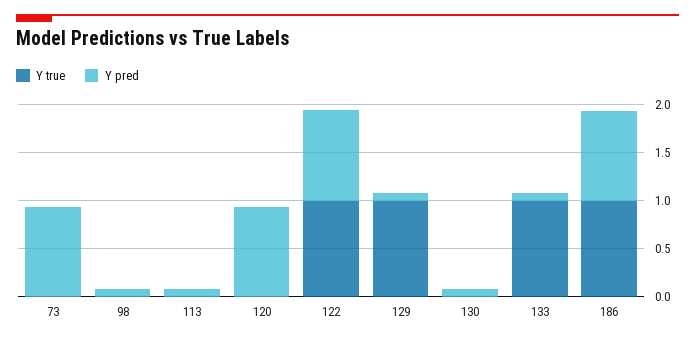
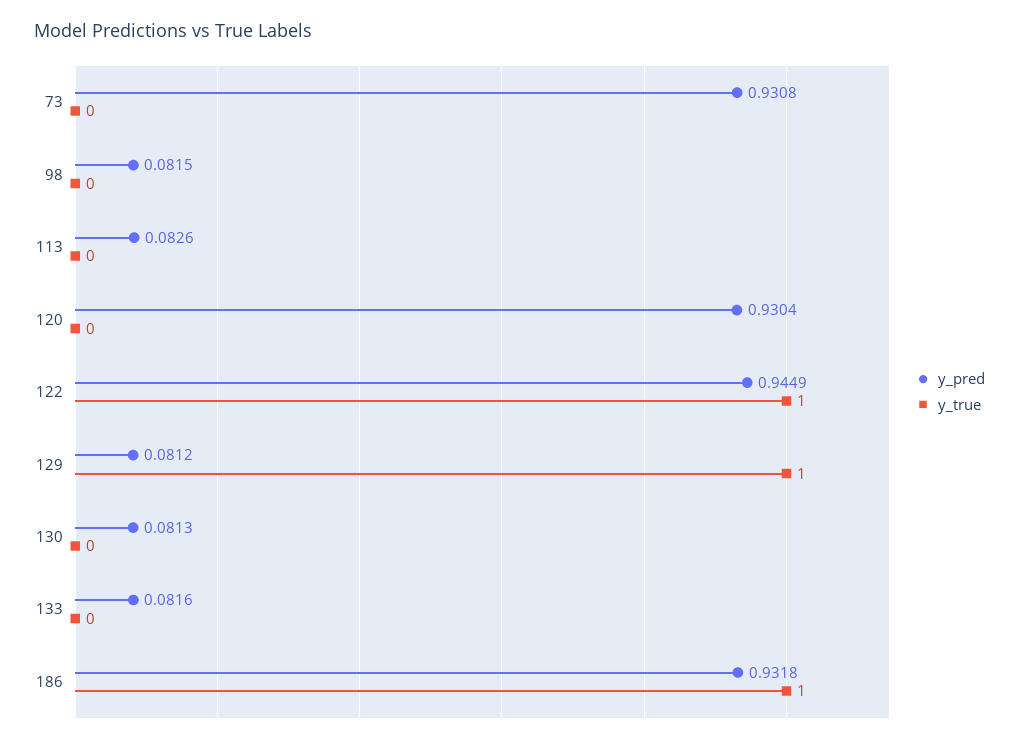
Y true, 133: 1 -> 0

